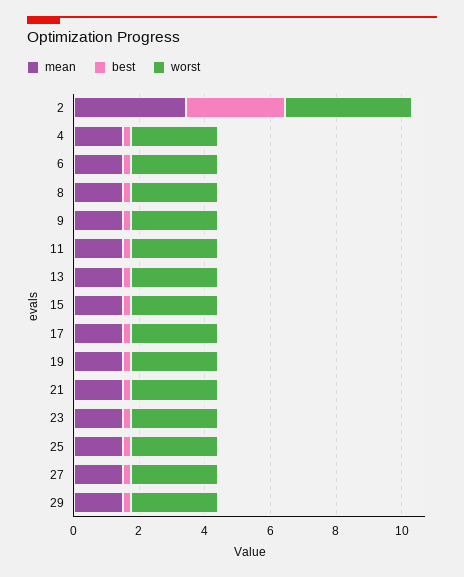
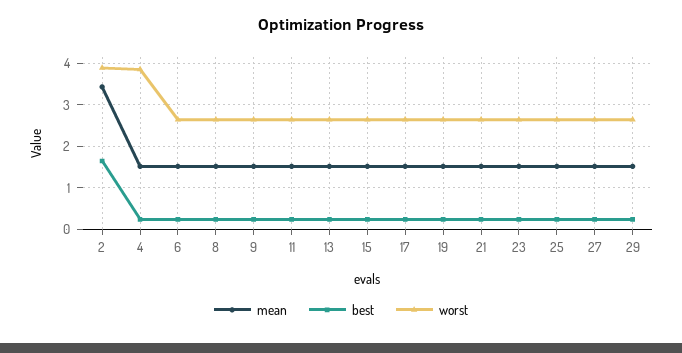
best, 2: 3 -> 1.6
worst, 4: 2.5 -> 3.8

